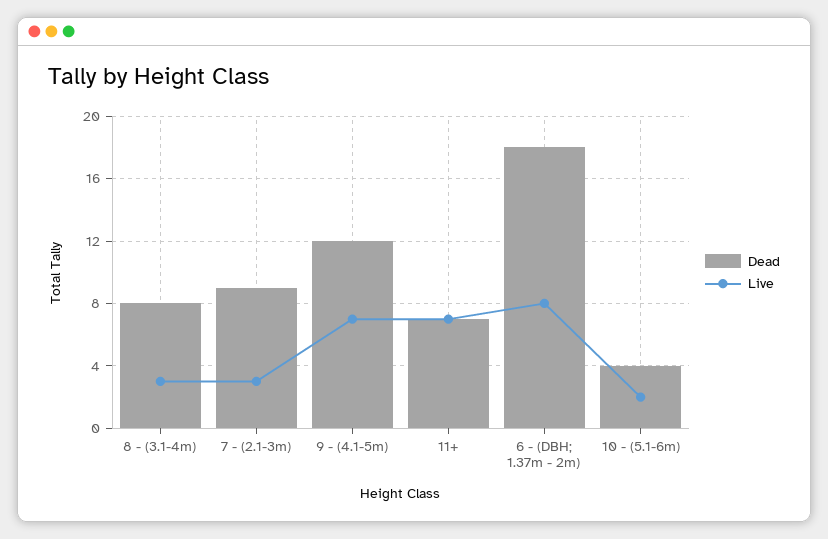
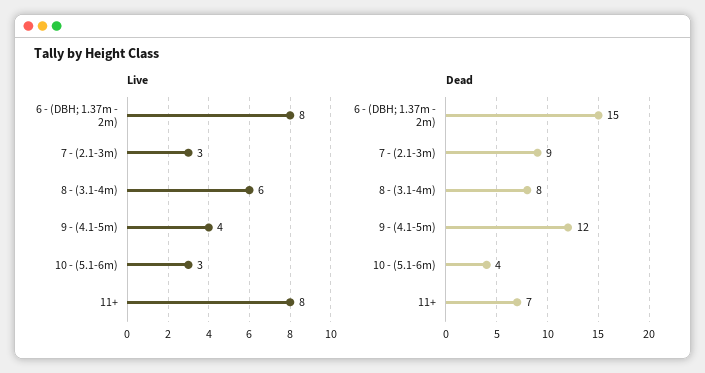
Live, 8 - (3.1-4m): 3 -> 6
Live, 9 - (4.1-5m): 7 -> 4
Live, 11+: 7 -> 8
Dead, 6 - (DBH; 1.37m - 2m): 18 -> 15
Live, 10 - (5.1-6m): 2 -> 3

